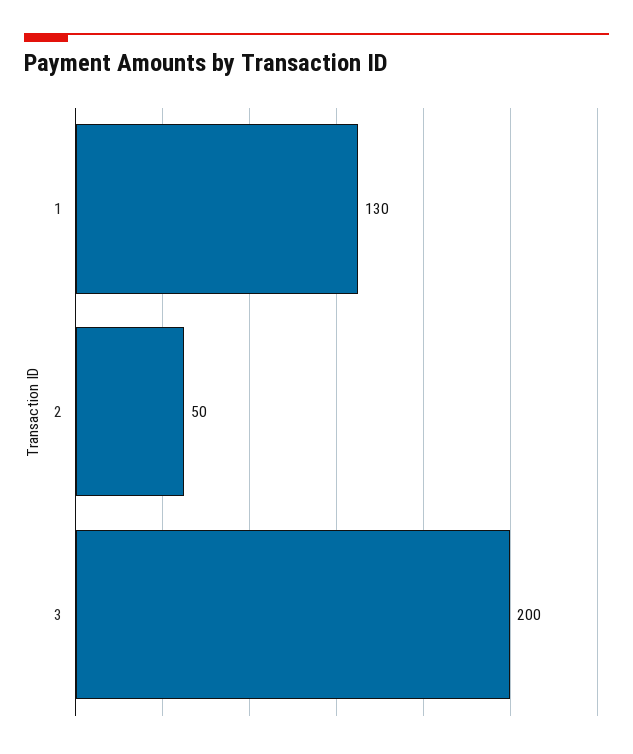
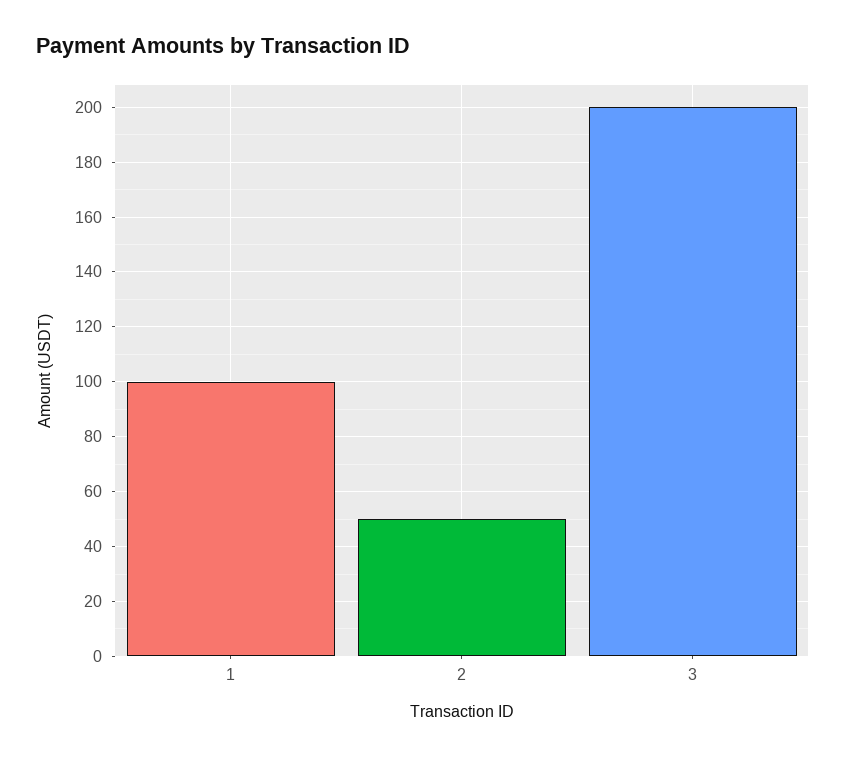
1: 130 -> 100

